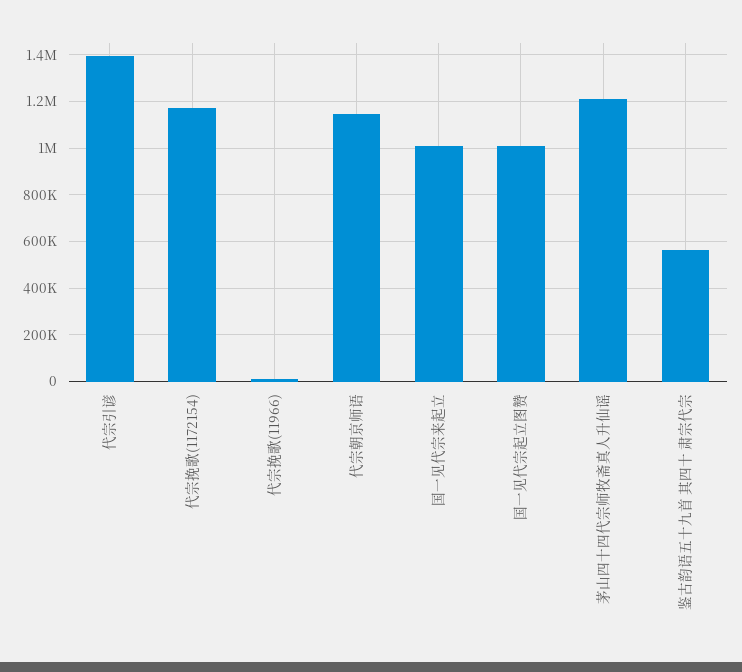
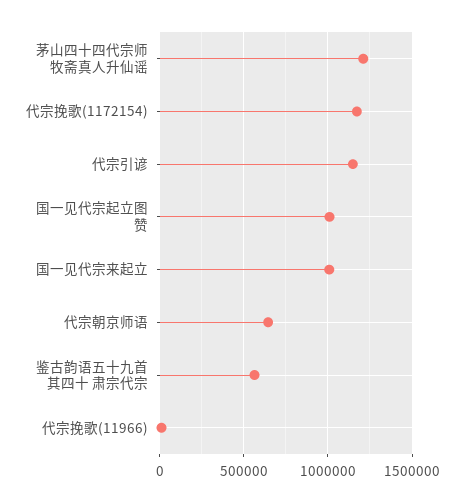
代宗引谚: 1400000 -> 1150000
代宗朝京师语: 1150000 -> 650000

